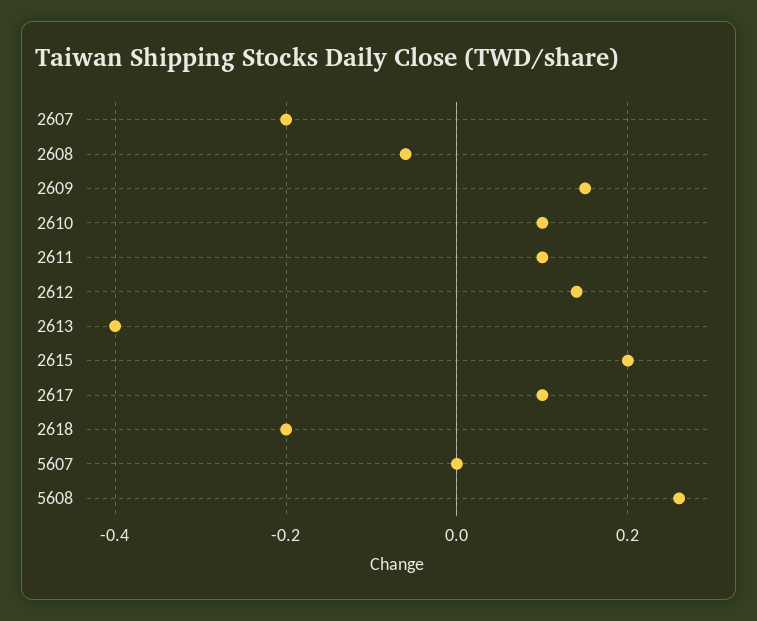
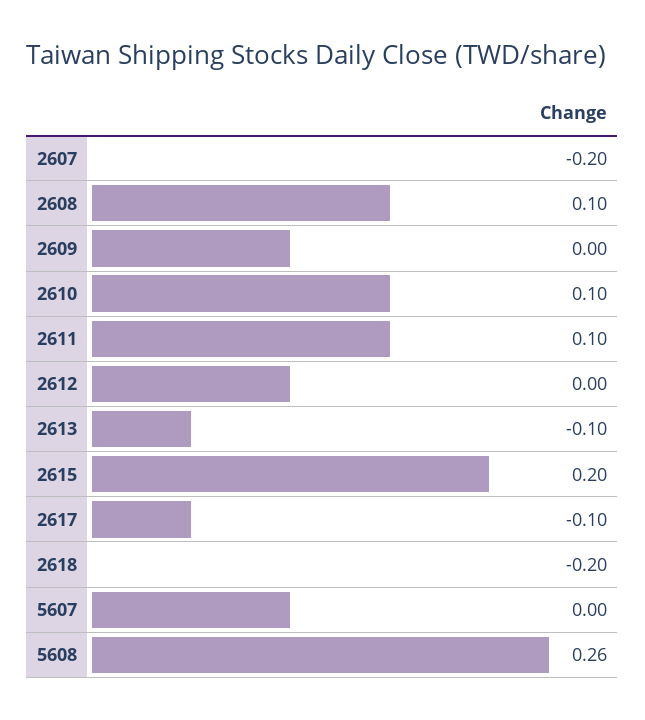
2608: -0.05 -> 0.1
2609: 0.15 -> 0
2612: 0.15 -> 0
2613: -0.4 -> -0.1
2617: 0.1 -> -0.1

